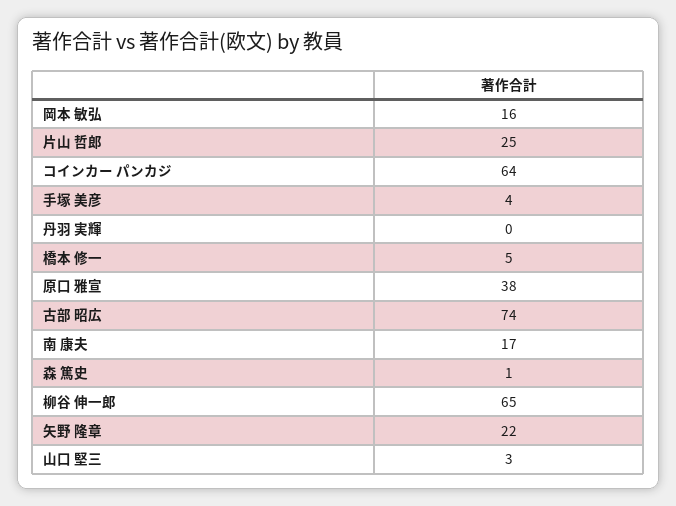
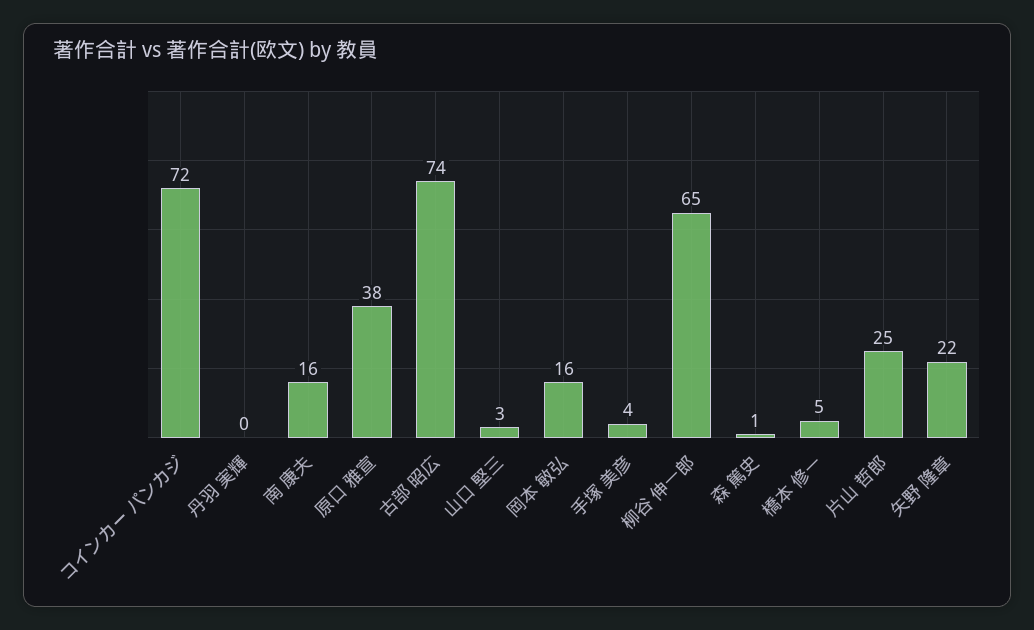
コインカー パンカジ: 64 -> 72
南 康夫: 17 -> 16

